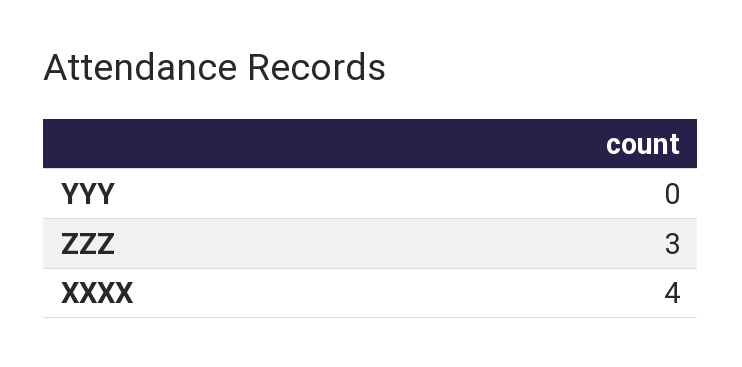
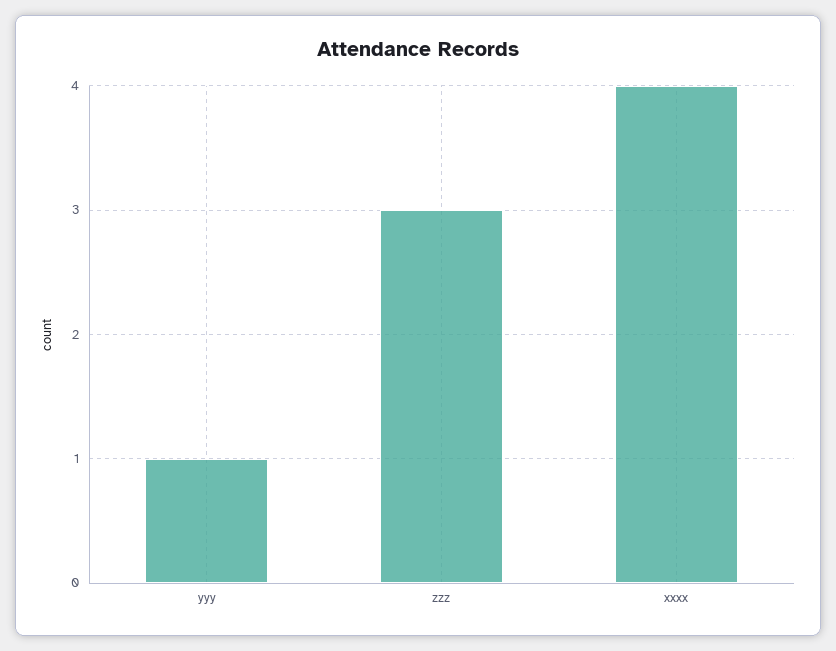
YYY: 0 -> 1

